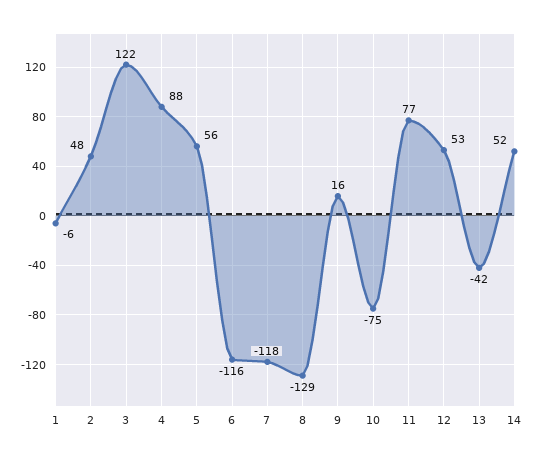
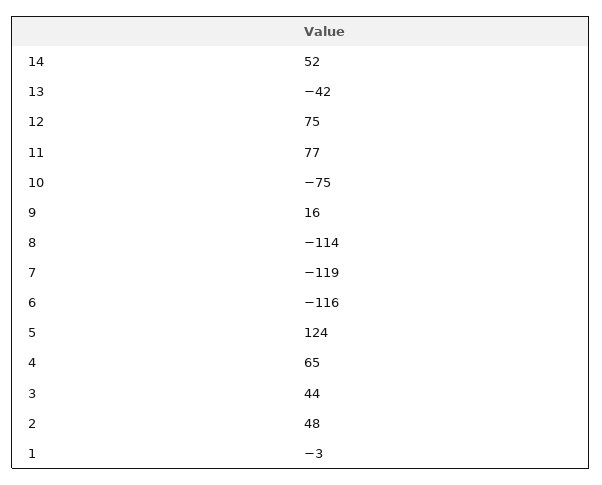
1: -6 -> -3
3: 122 -> 44
4: 88 -> 65
5: 56 -> 124
7: -118 -> -119
8: -129 -> -114
12: 53 -> 75

